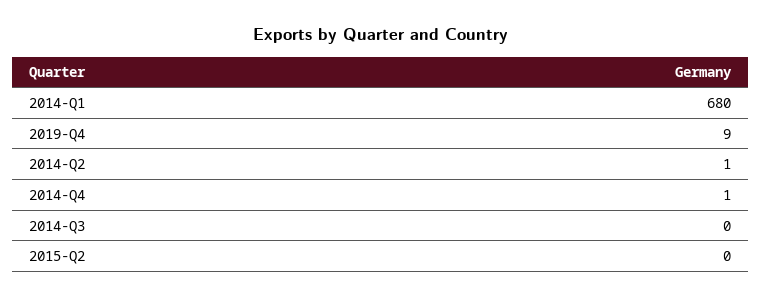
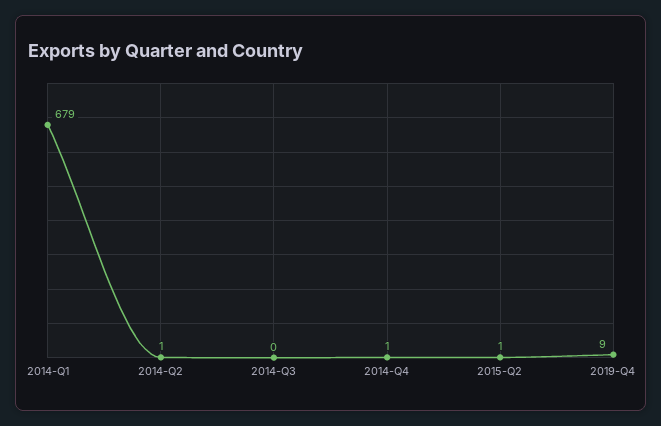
2014-Q1: 680 -> 679
2015-Q2: 0 -> 1

